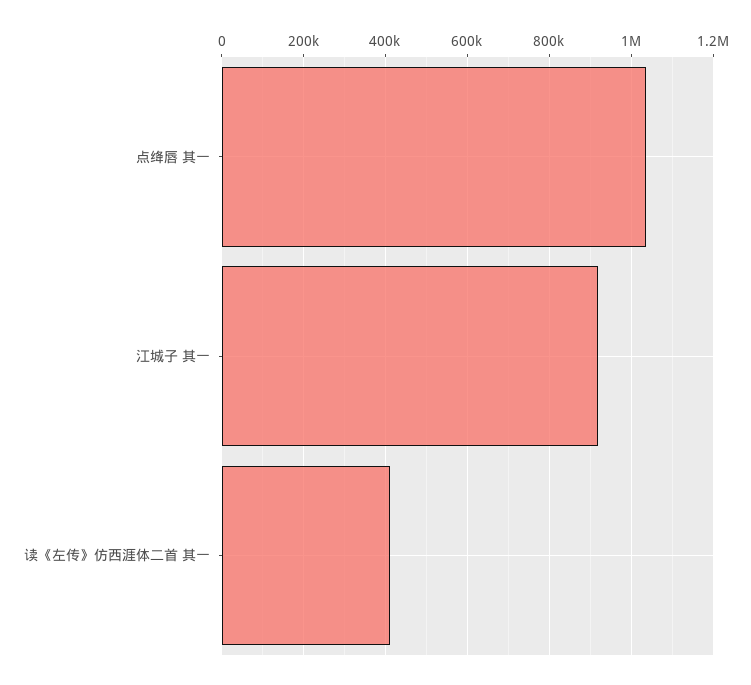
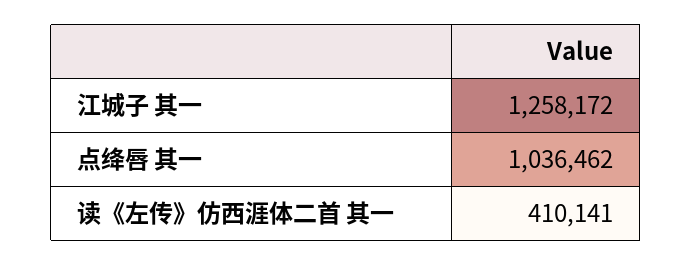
江城子 其一: 920000 -> 1258172

